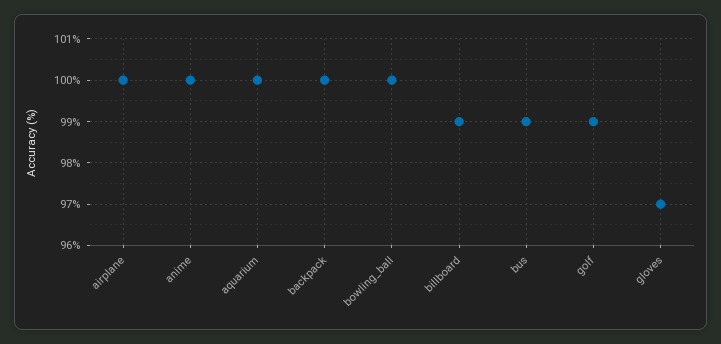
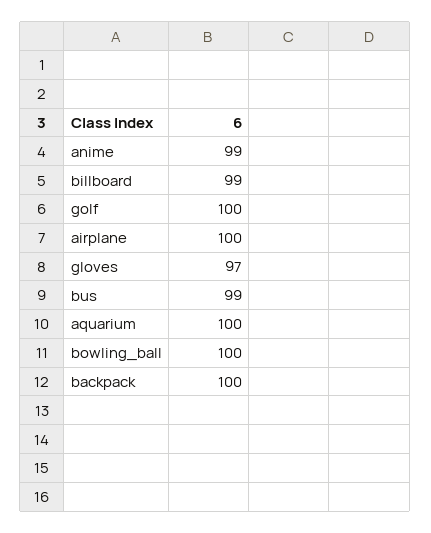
anime: 100 -> 99
golf: 99 -> 100

